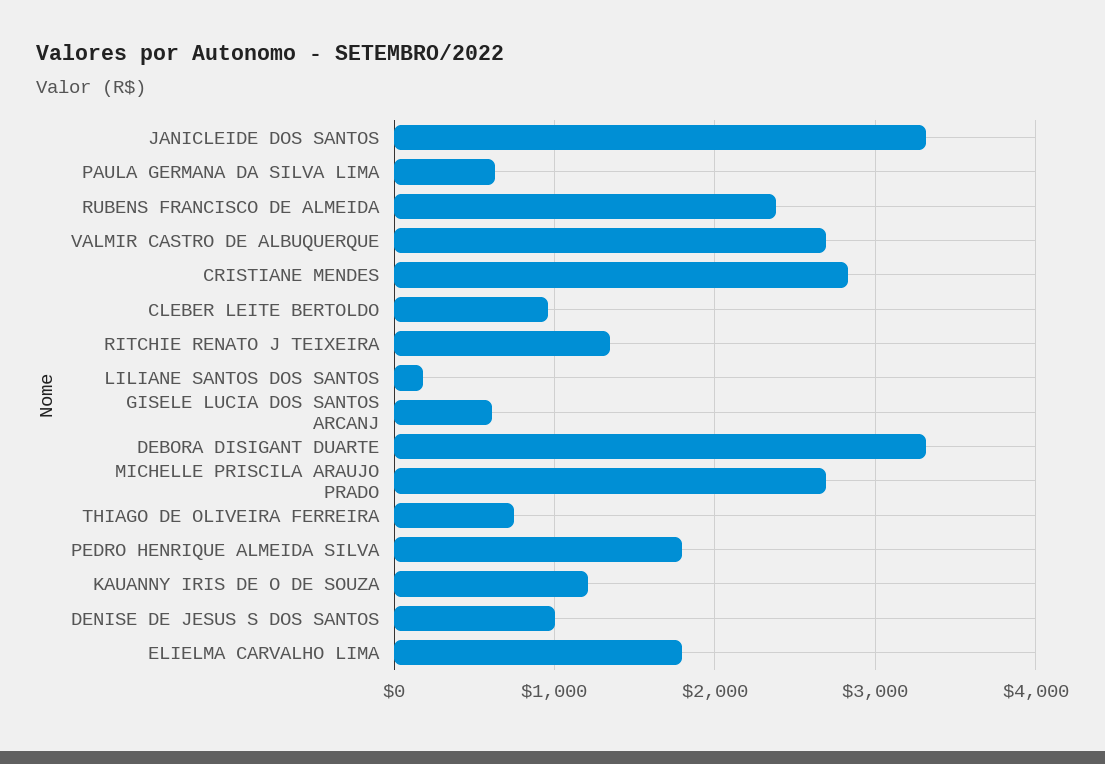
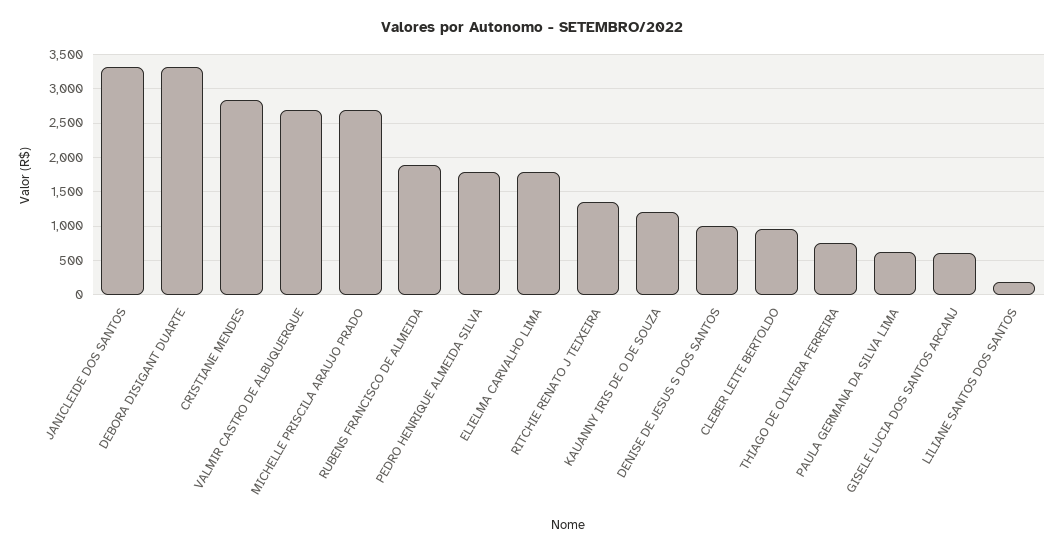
RUBENS FRANCISCO DE ALMEIDA: 2400 -> 1900

